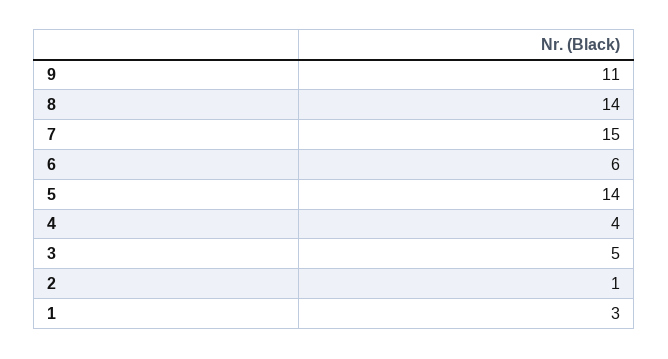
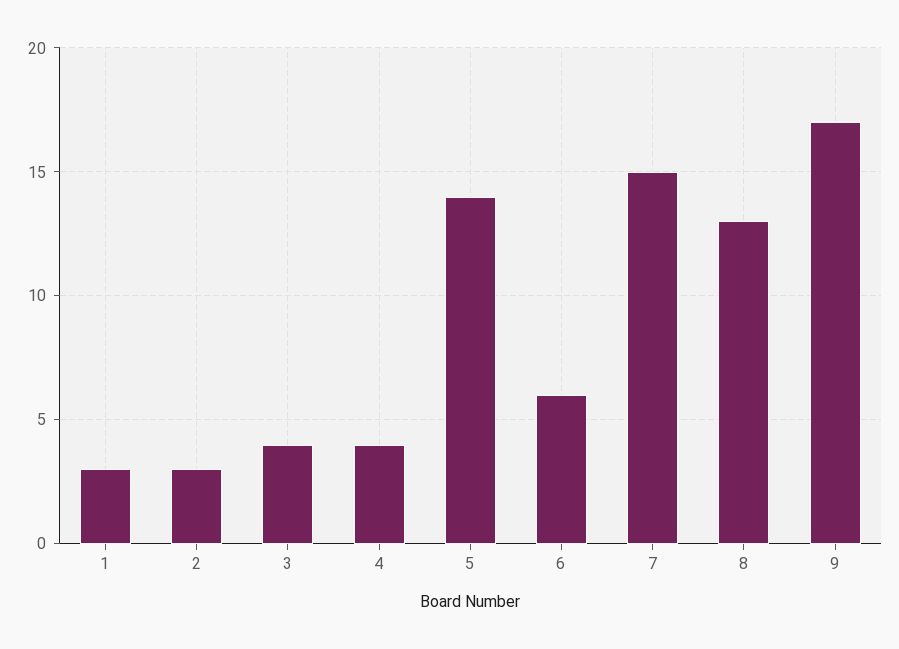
9: 11 -> 17
8: 14 -> 13
3: 5 -> 4
2: 1 -> 3

